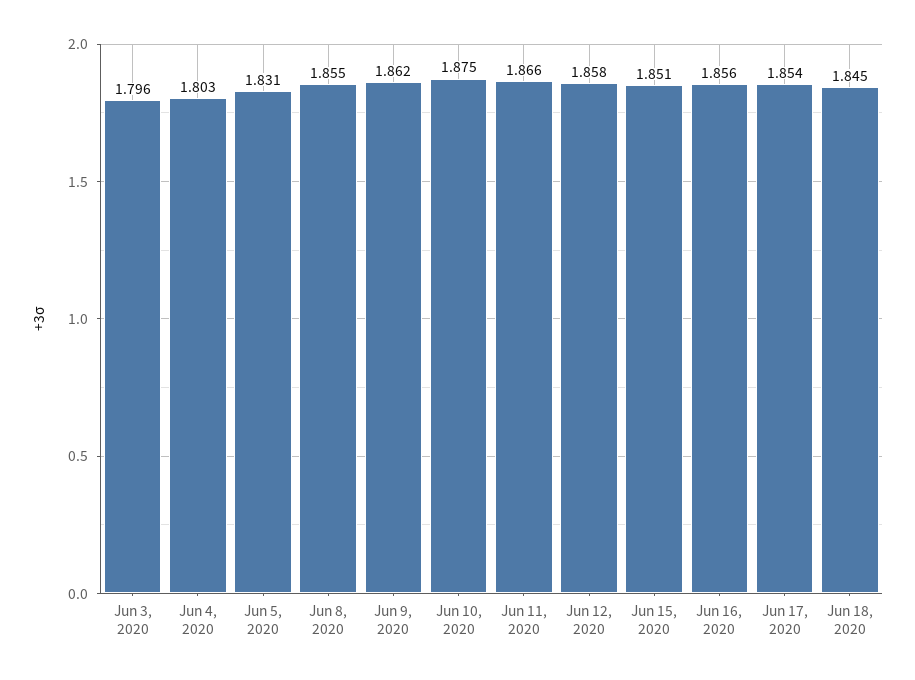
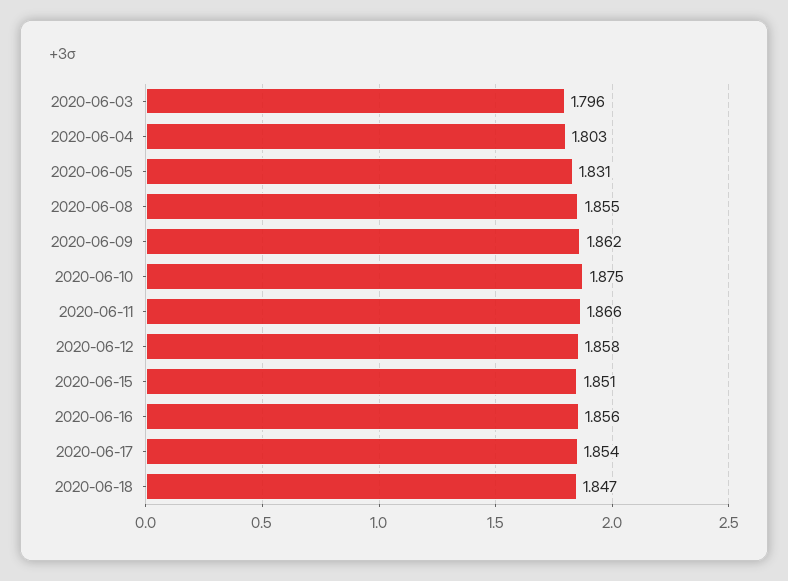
Jun 18, 2020: 1.845 -> 1.847

